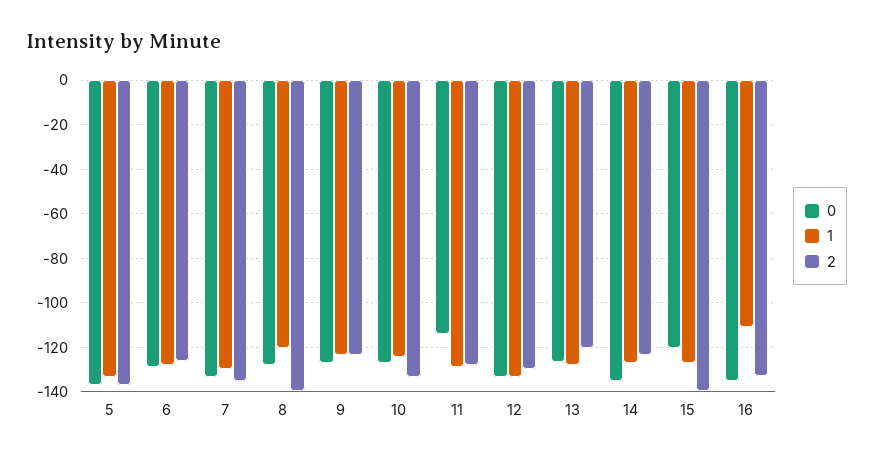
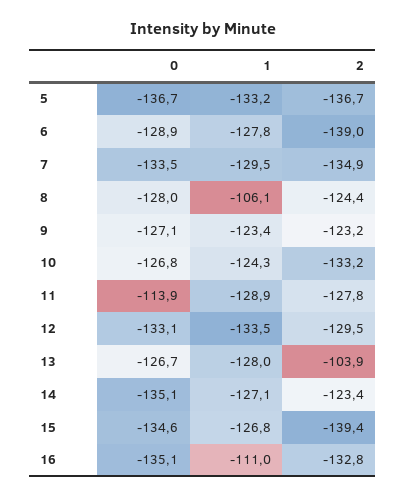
2, 6: -125 -> -139
1, 8: -120 -> -106.1
2, 8: -140 -> -124.4
2, 13: -120 -> -103.9
0, 15: -120 -> -134.6

